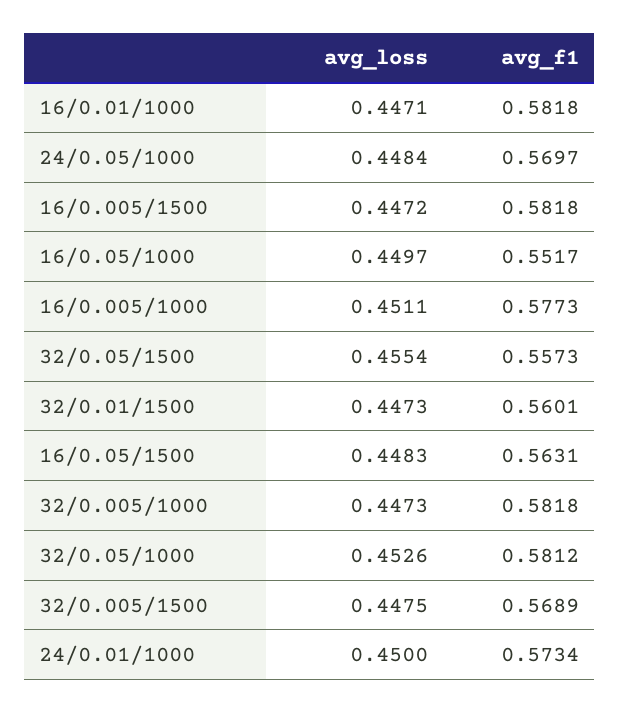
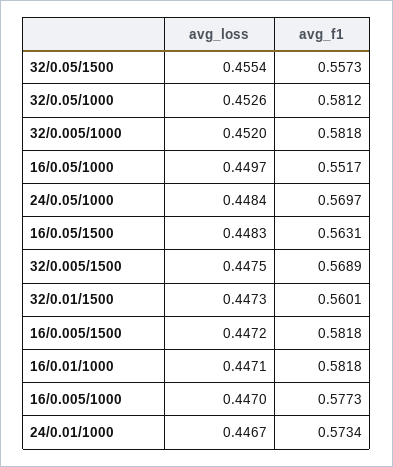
avg_loss, 16/0.005/1000: 0.4511 -> 0.447
avg_loss, 32/0.005/1000: 0.4473 -> 0.452
avg_loss, 24/0.01/1000: 0.45 -> 0.4467

